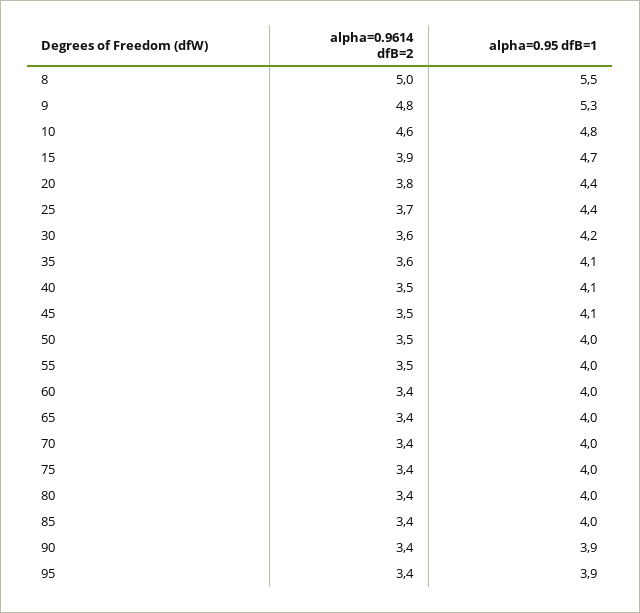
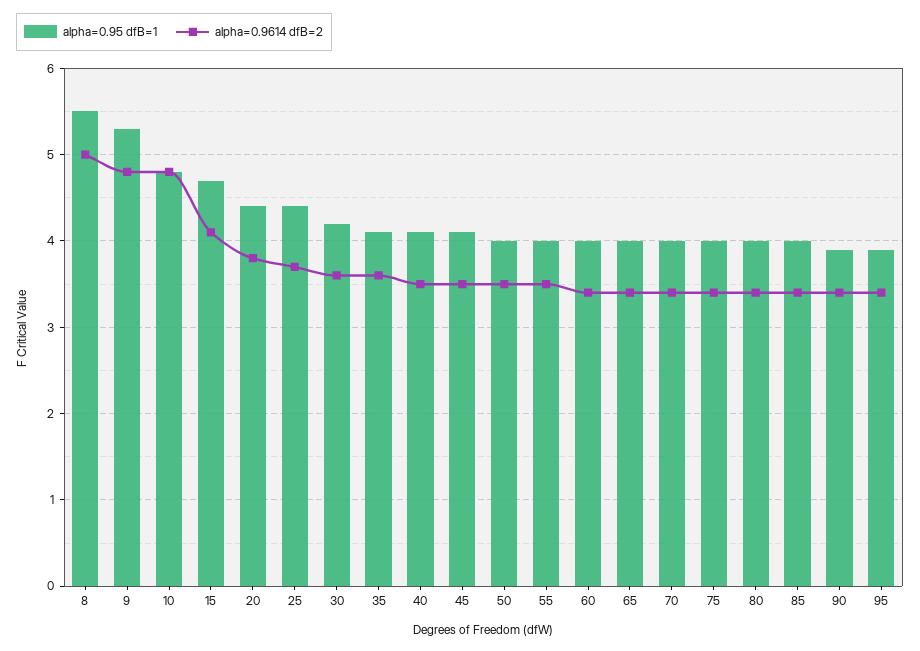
alpha=0.9614 dfB=2, 10: 4.6 -> 4.8
alpha=0.9614 dfB=2, 15: 3.9 -> 4.1

